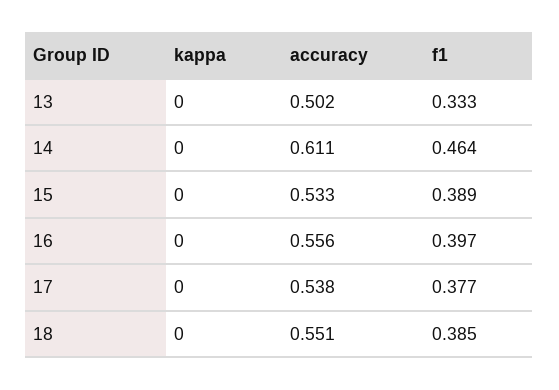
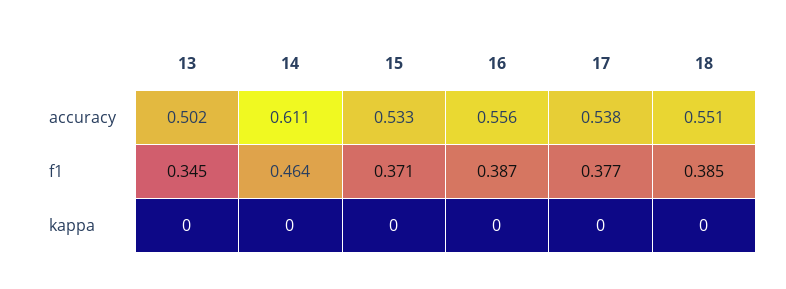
f1, 13: 0.333 -> 0.345
f1, 15: 0.389 -> 0.371
f1, 16: 0.397 -> 0.387

